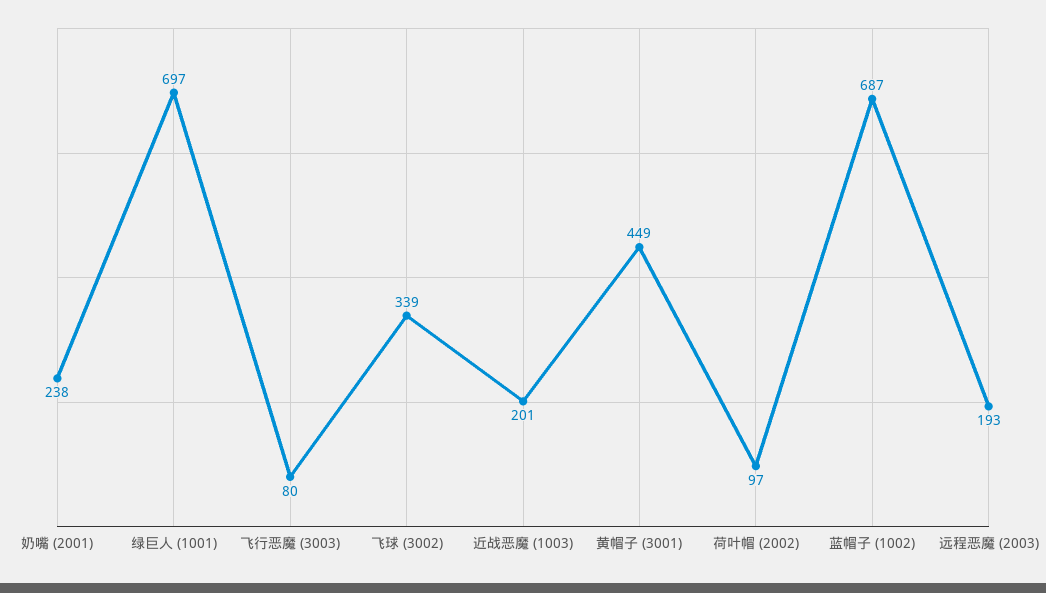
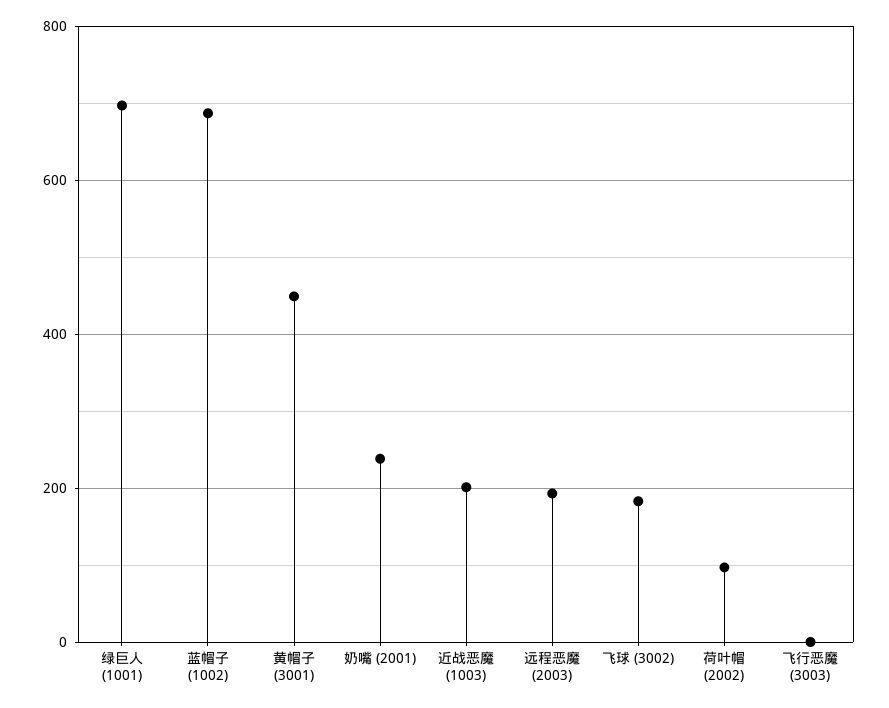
飞行恶魔 (3003): 80 -> 0
飞球 (3002): 339 -> 180

